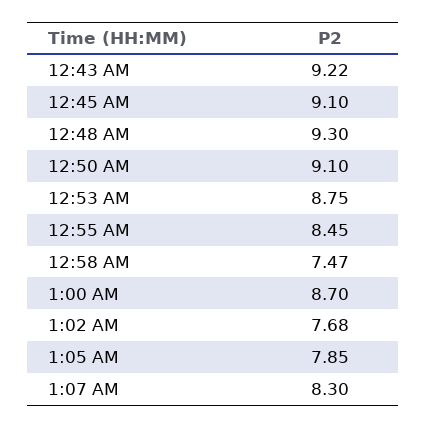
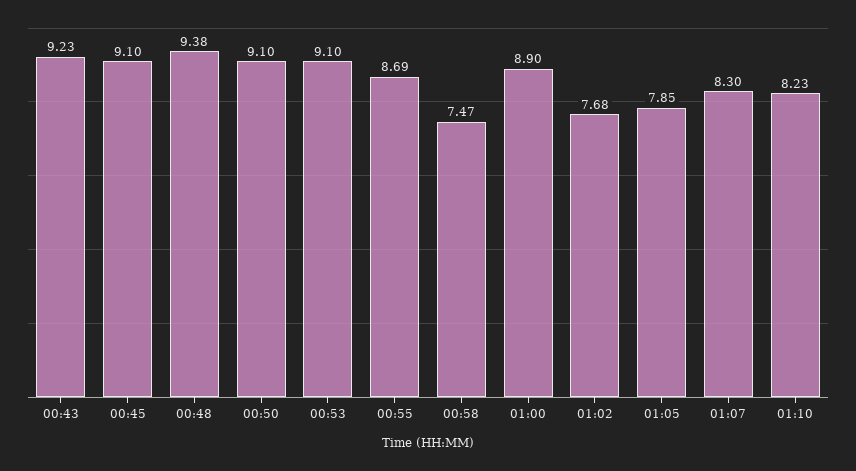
12:43 AM: 9.22 -> 9.23
12:48 AM: 9.3 -> 9.38
12:53 AM: 8.75 -> 9.1
12:55 AM: 8.45 -> 8.69
1:00 AM: 8.7 -> 8.9
01:10: none -> 8.23

